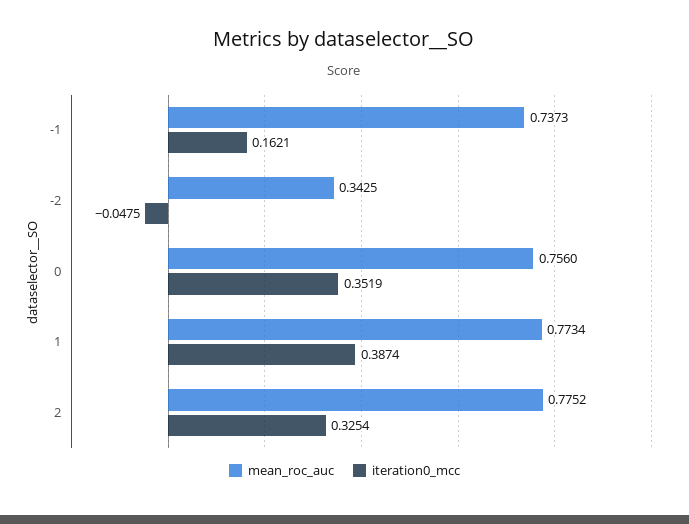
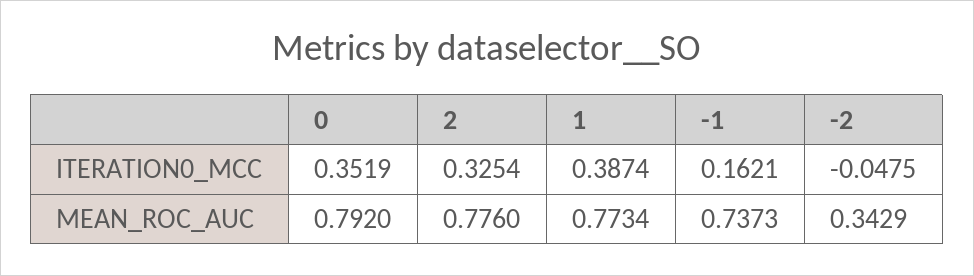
mean_roc_auc, -2: 0.3425 -> 0.3429
mean_roc_auc, 0: 0.756 -> 0.792
mean_roc_auc, 2: 0.7752 -> 0.776

